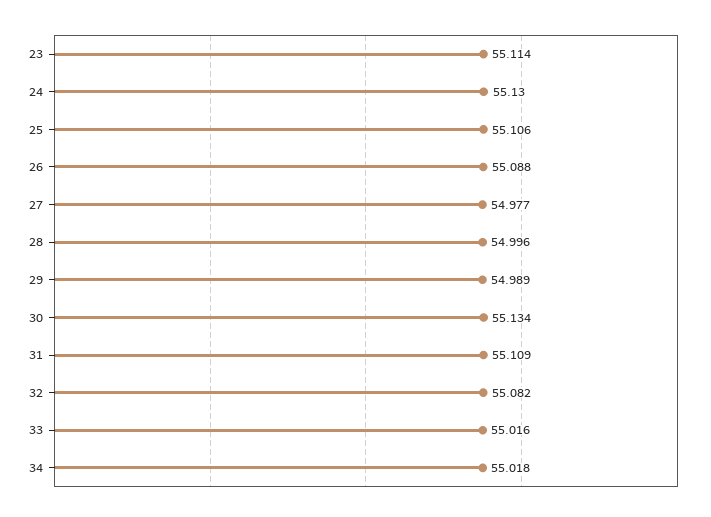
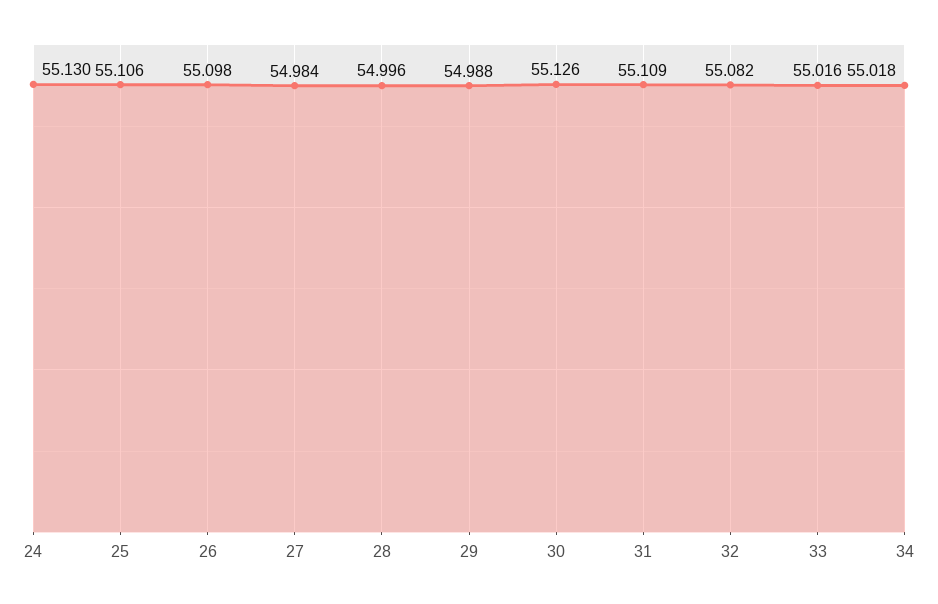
23: 55.114 -> none
26: 55.088 -> 55.098
27: 54.977 -> 54.984
29: 54.989 -> 54.988
30: 55.134 -> 55.126

